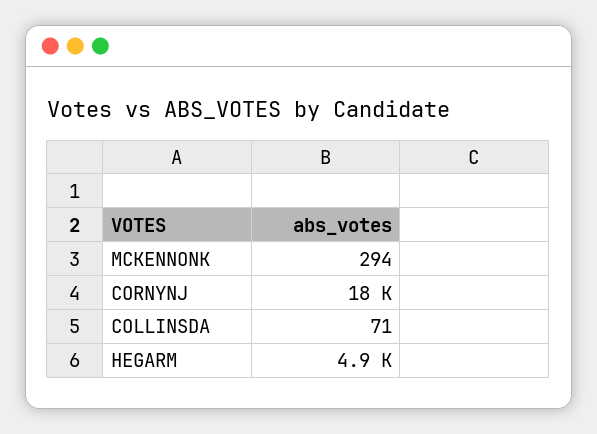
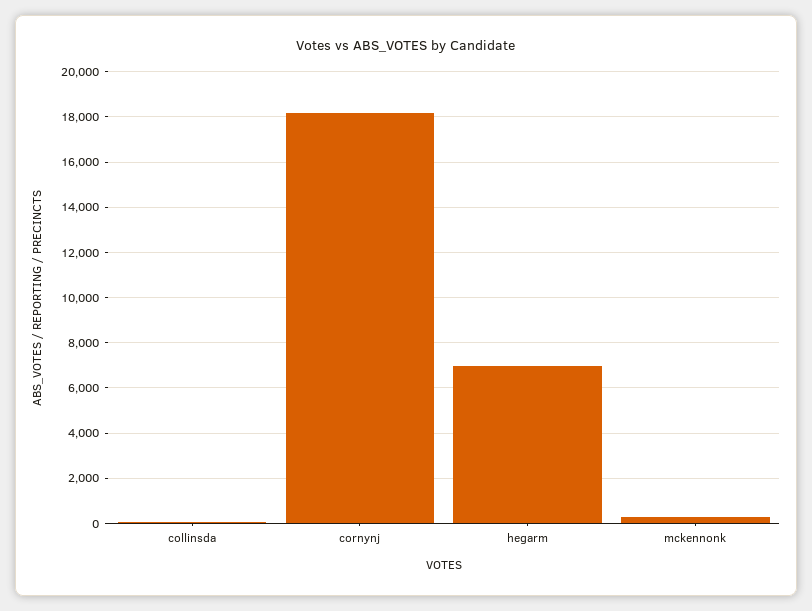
HEGARM: 4900 -> 7000

